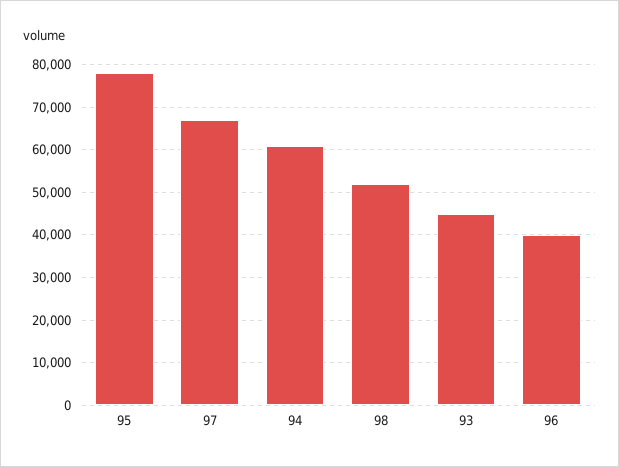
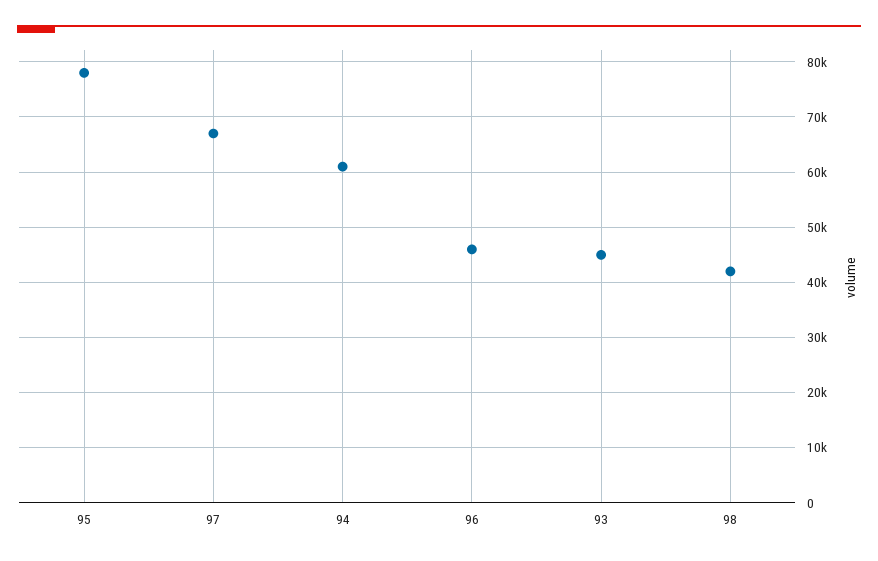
98: 52000 -> 42000
96: 40000 -> 46000

